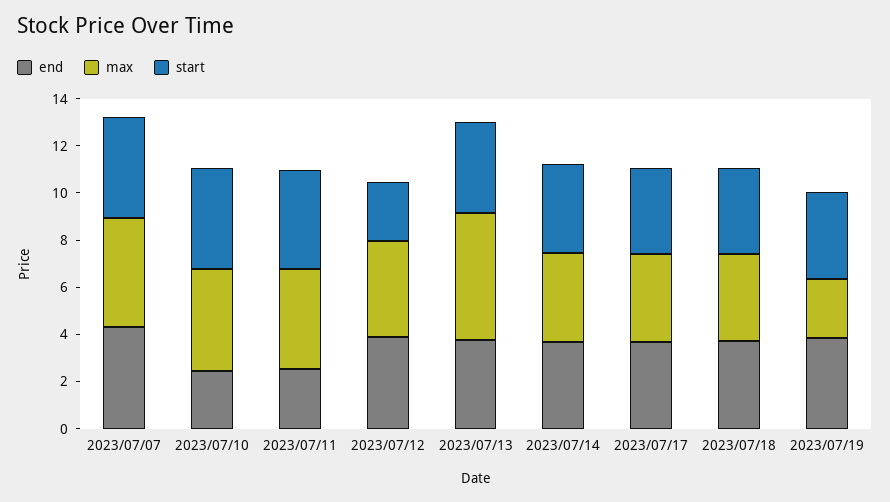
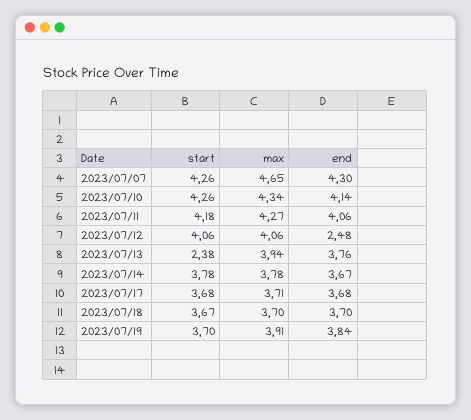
end, 2023/07/10: 2.5 -> 4.14
end, 2023/07/11: 2.5 -> 4.06
end, 2023/07/12: 4 -> 2.48
start, 2023/07/12: 2.5 -> 4.06
max, 2023/07/13: 5.5 -> 3.94
start, 2023/07/13: 4 -> 2.38
max, 2023/07/19: 2.5 -> 3.91

